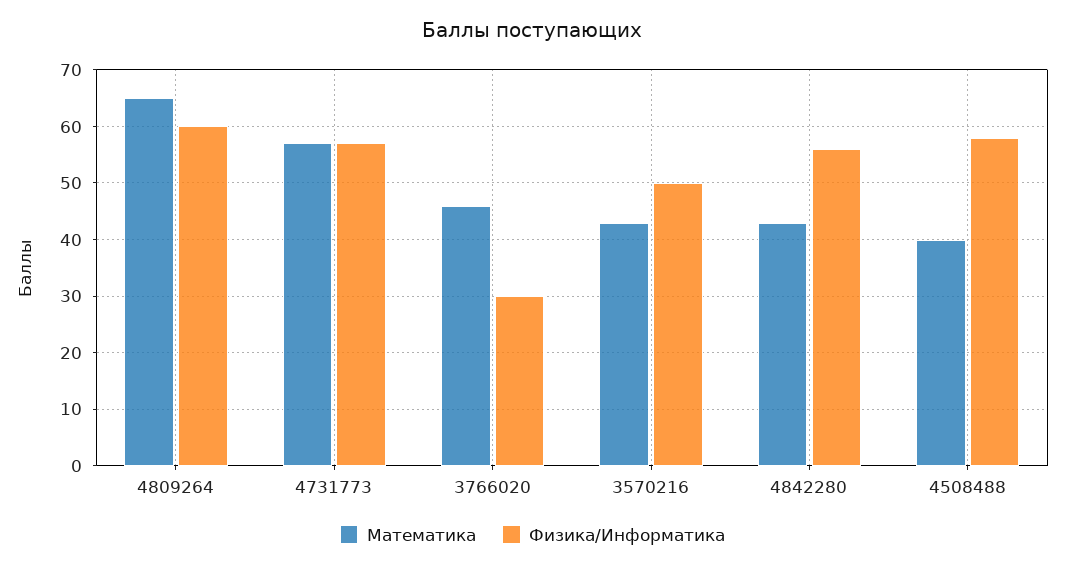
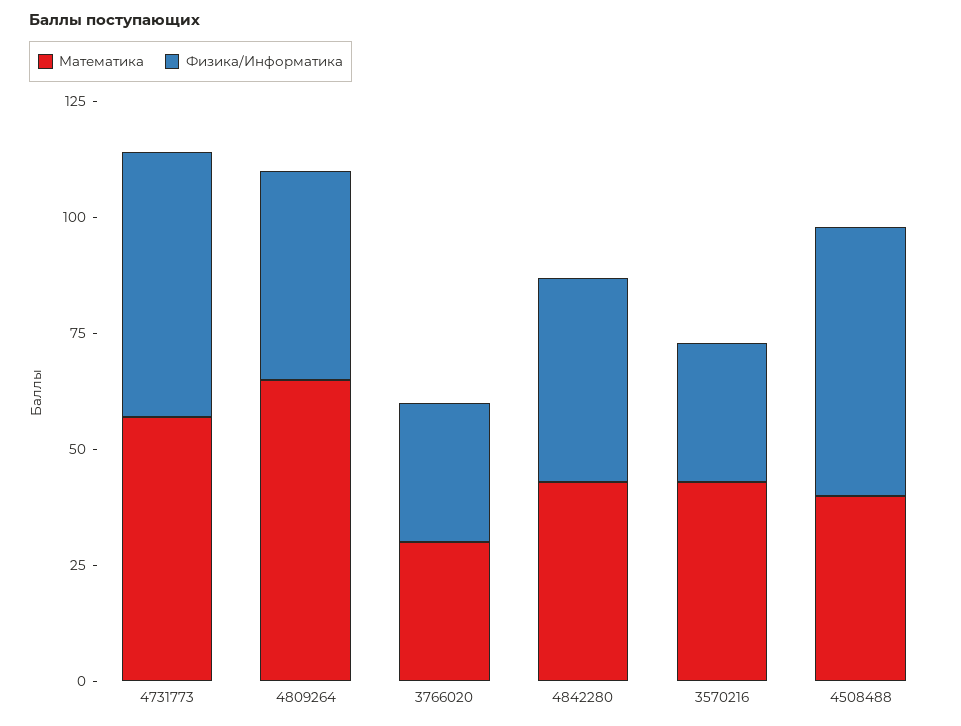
Физика/Информатика, 4809264: 60 -> 45
Математика, 3766020: 45 -> 30
Физика/Информатика, 3570216: 50 -> 30
Физика/Информатика, 4842280: 55 -> 45

